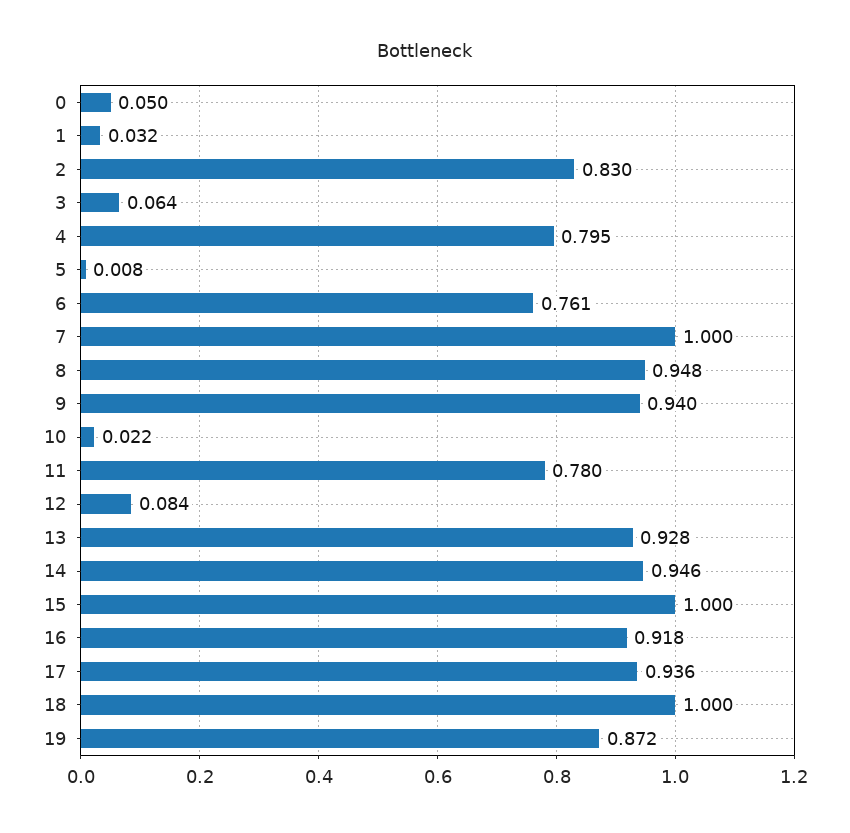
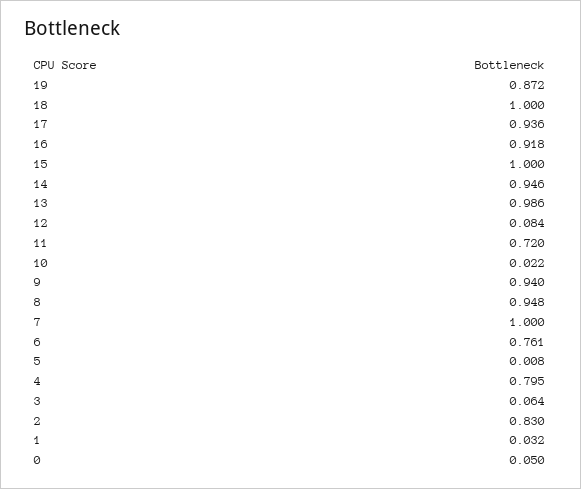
11: 0.78 -> 0.72
13: 0.928 -> 0.986

